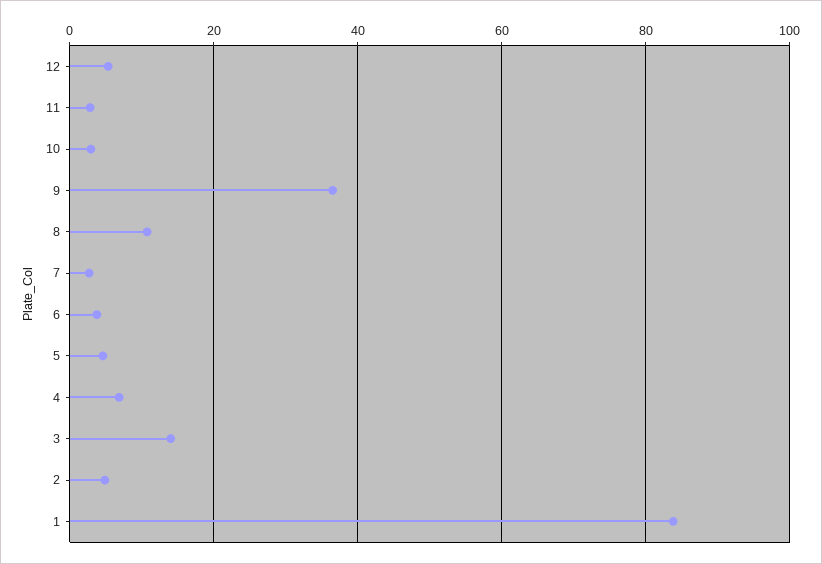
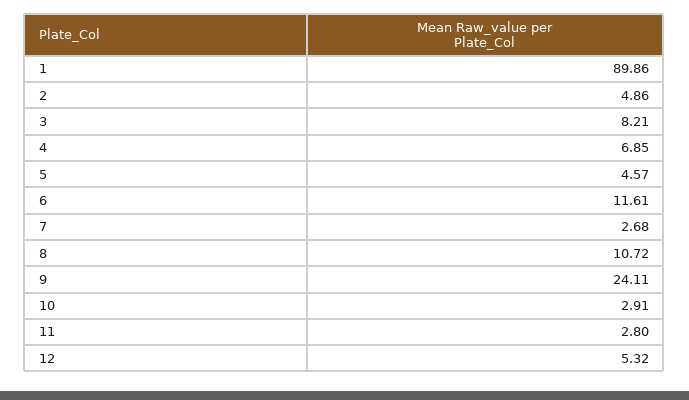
9: 36 -> 24.11
6: 4 -> 11.61
3: 14 -> 8.21
1: 84 -> 89.86

